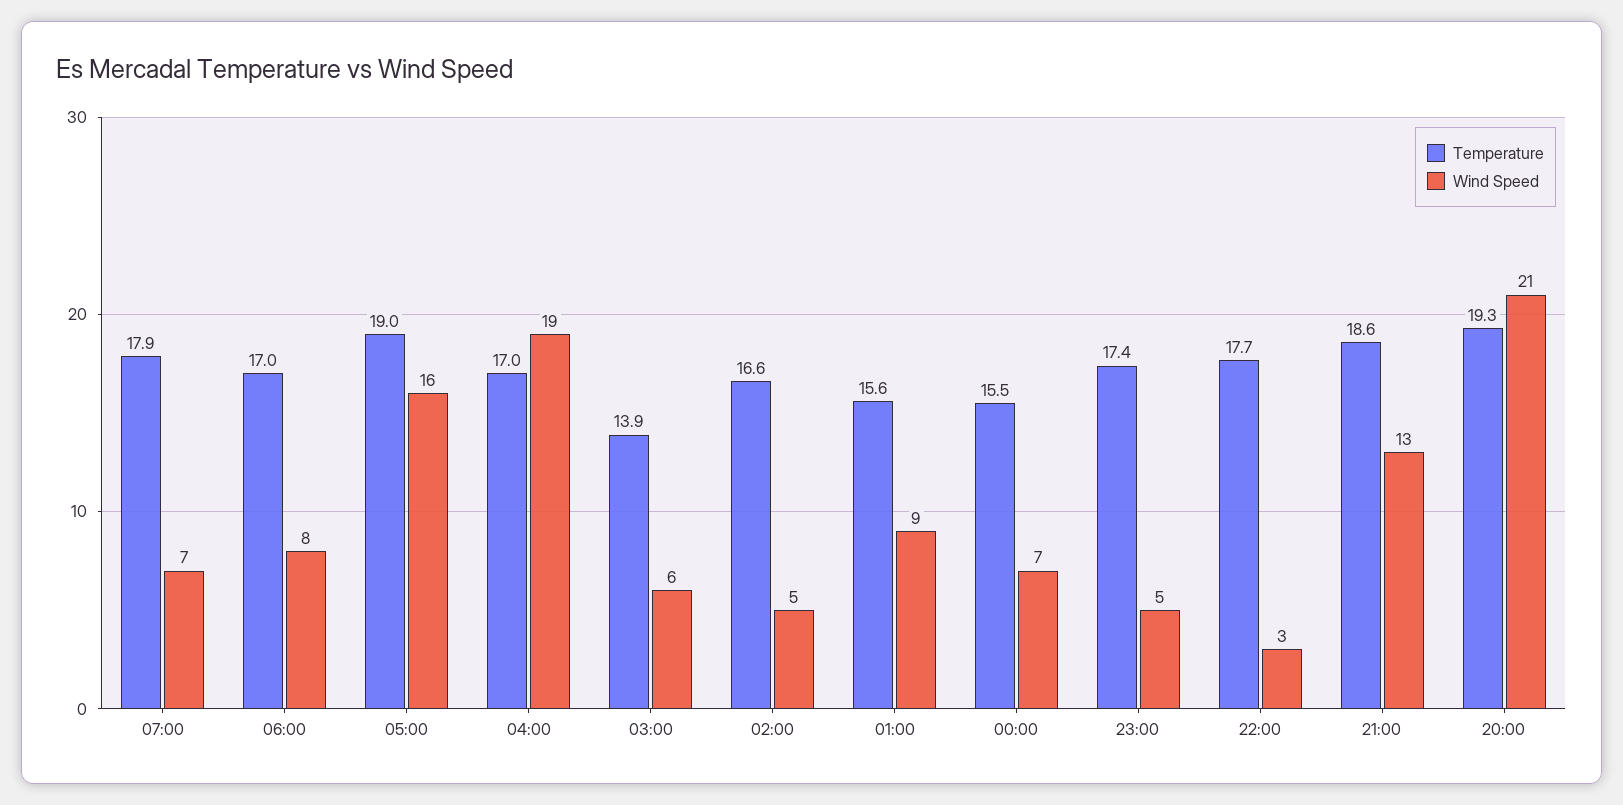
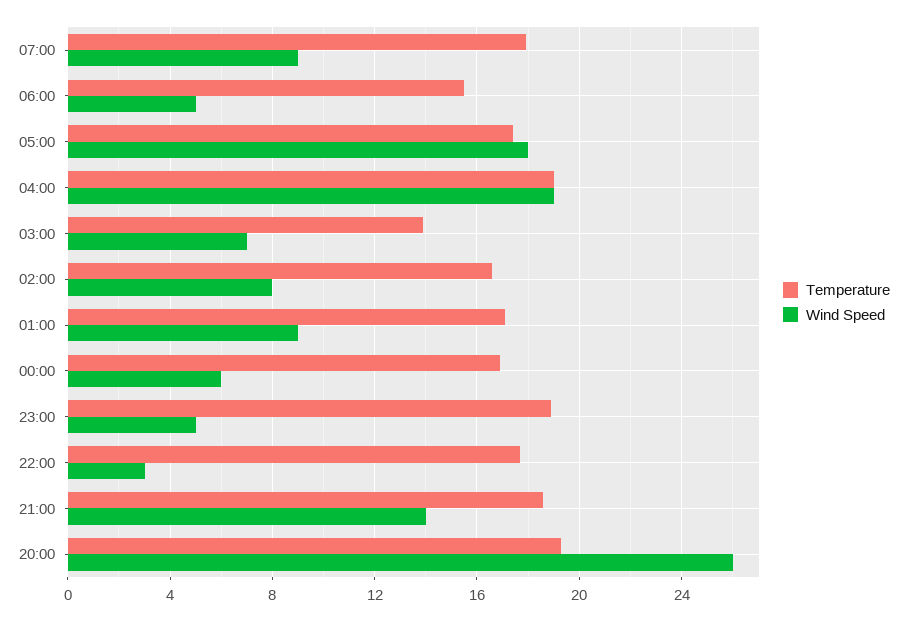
Wind Speed, 07:00: 7 -> 9
Temperature, 06:00: 17 -> 15.5
Wind Speed, 06:00: 8 -> 5
Temperature, 05:00: 19 -> 17.5
Wind Speed, 05:00: 16 -> 18
Temperature, 04:00: 17 -> 19
Wind Speed, 03:00: 6 -> 7
Wind Speed, 02:00: 5 -> 8
Temperature, 01:00: 15.6 -> 17
Temperature, 00:00: 15.5 -> 17
Wind Speed, 00:00: 7 -> 6
Temperature, 23:00: 17.4 -> 19
Wind Speed, 21:00: 13 -> 14
Wind Speed, 20:00: 21 -> 26

